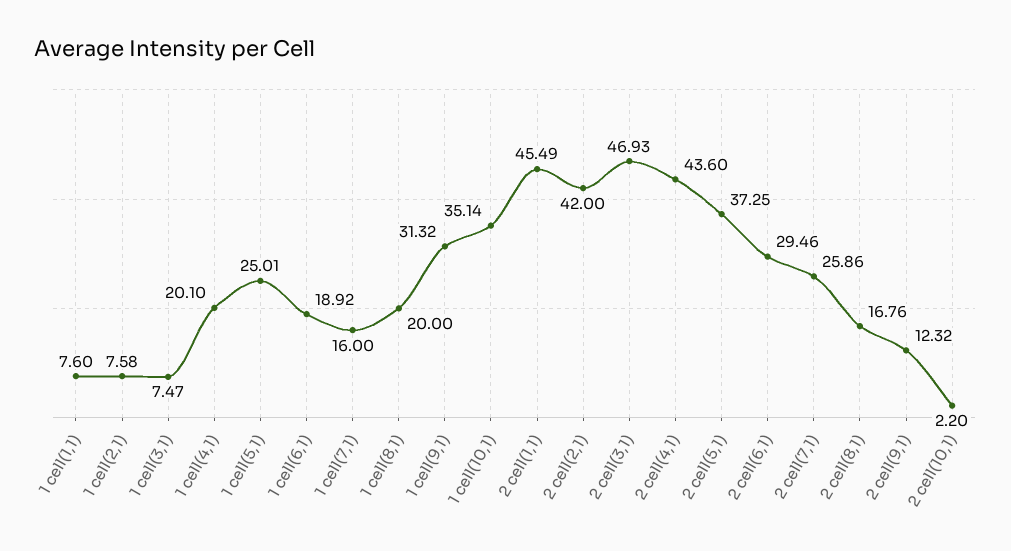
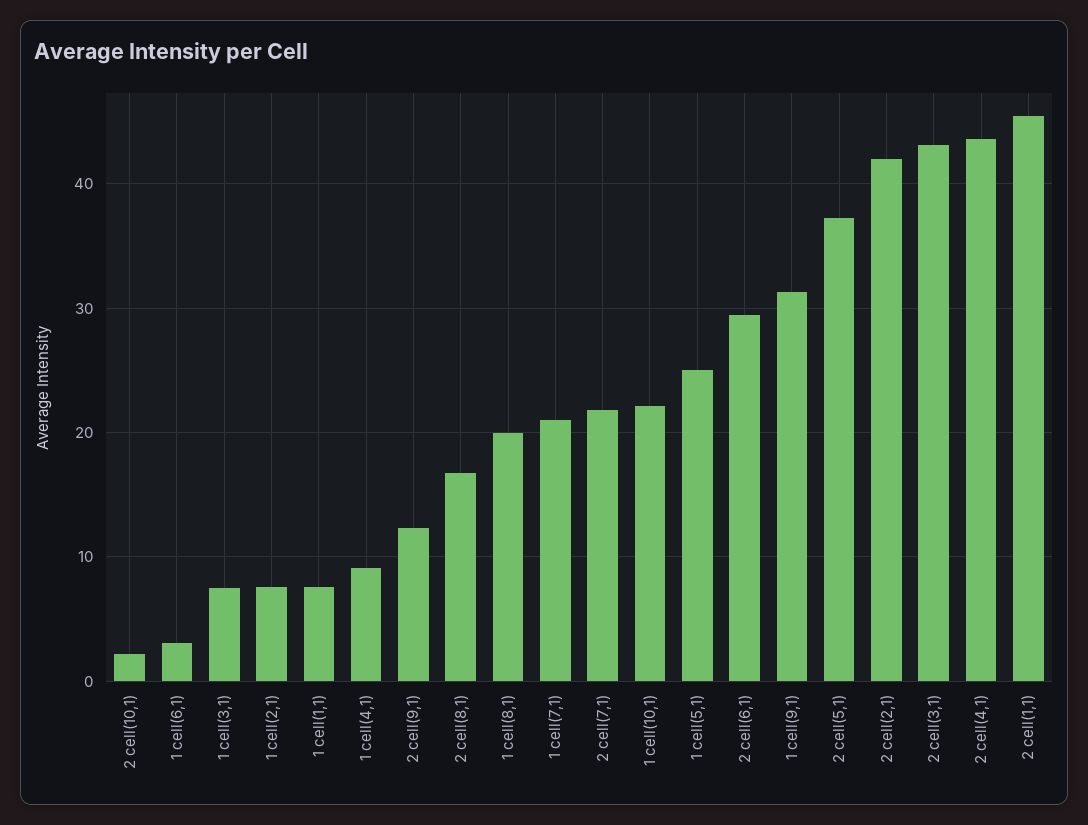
1 cell(4,1): 20.1 -> 9
1 cell(6,1): 18.92 -> 3
1 cell(7,1): 16 -> 21
1 cell(10,1): 35.14 -> 22
2 cell(3,1): 46.93 -> 43
2 cell(7,1): 25.86 -> 22

